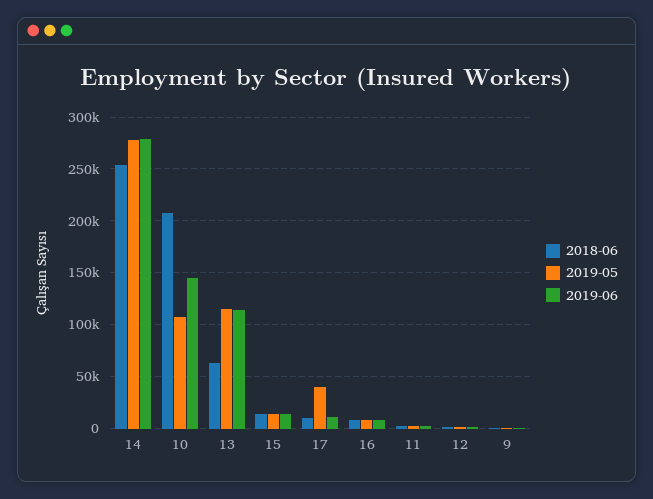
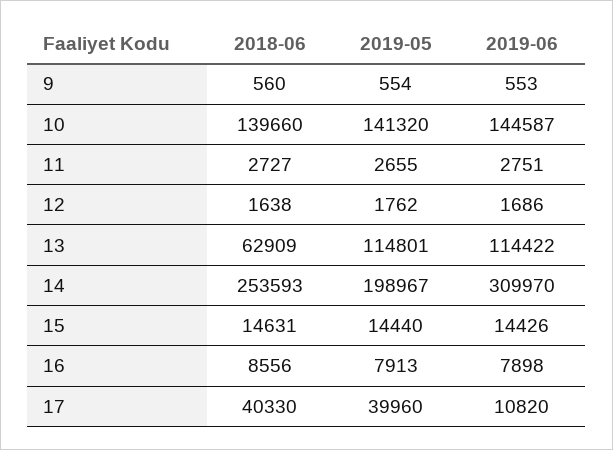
2019-05, 14: 280000 -> 198967
2019-06, 14: 280000 -> 309970
2018-06, 10: 210000 -> 139660
2019-05, 10: 110000 -> 141320
2018-06, 17: 10000 -> 40330

